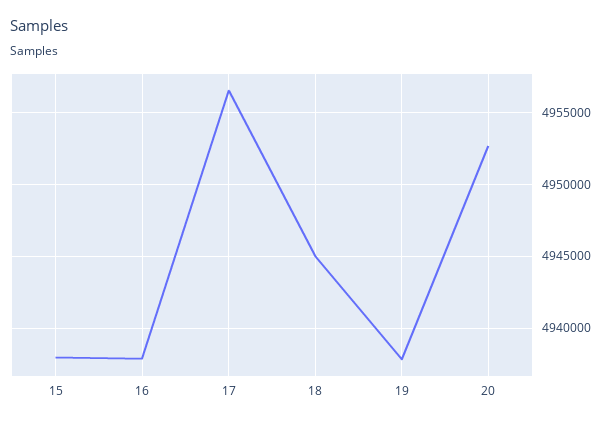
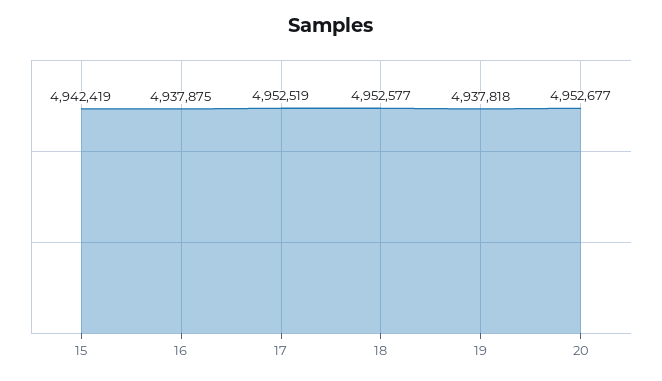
15: 4938000 -> 4942419
17: 4956500 -> 4952519
18: 4945000 -> 4952577

